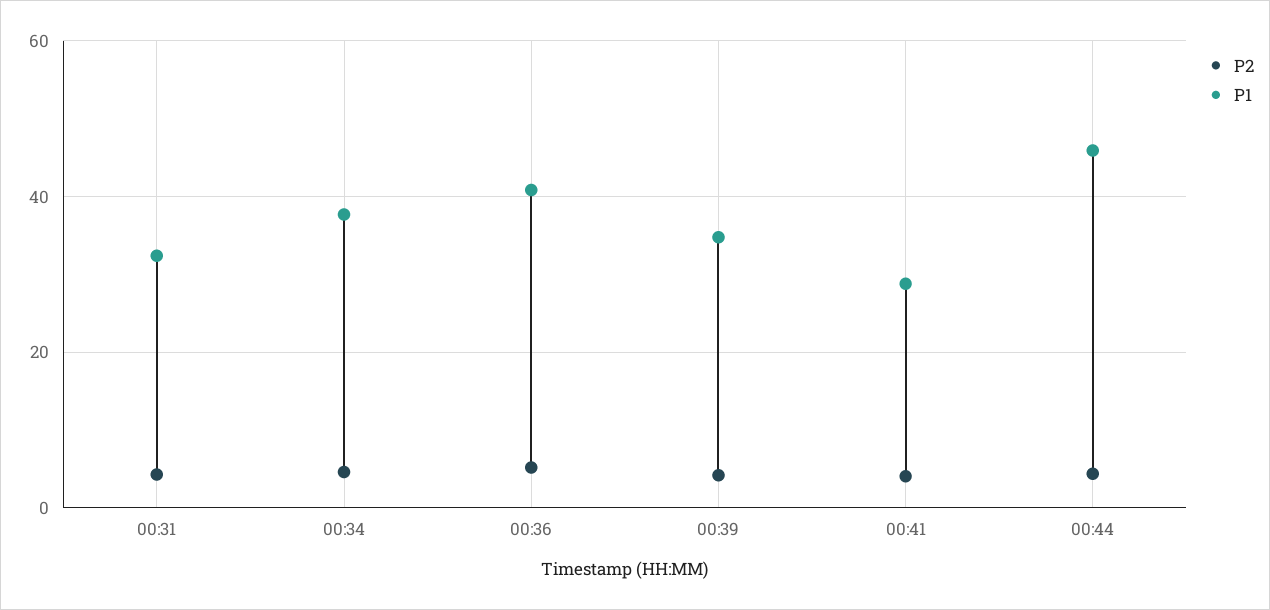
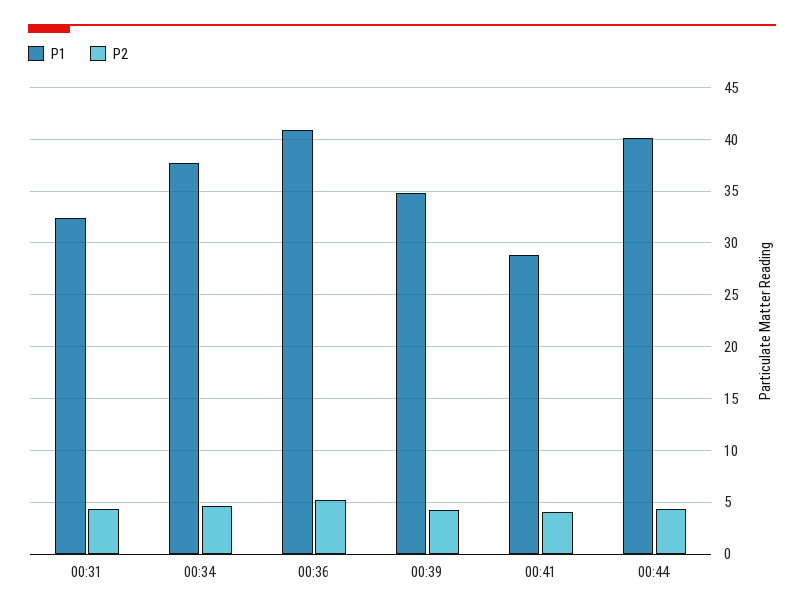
P1, 00:44: 46 -> 40

